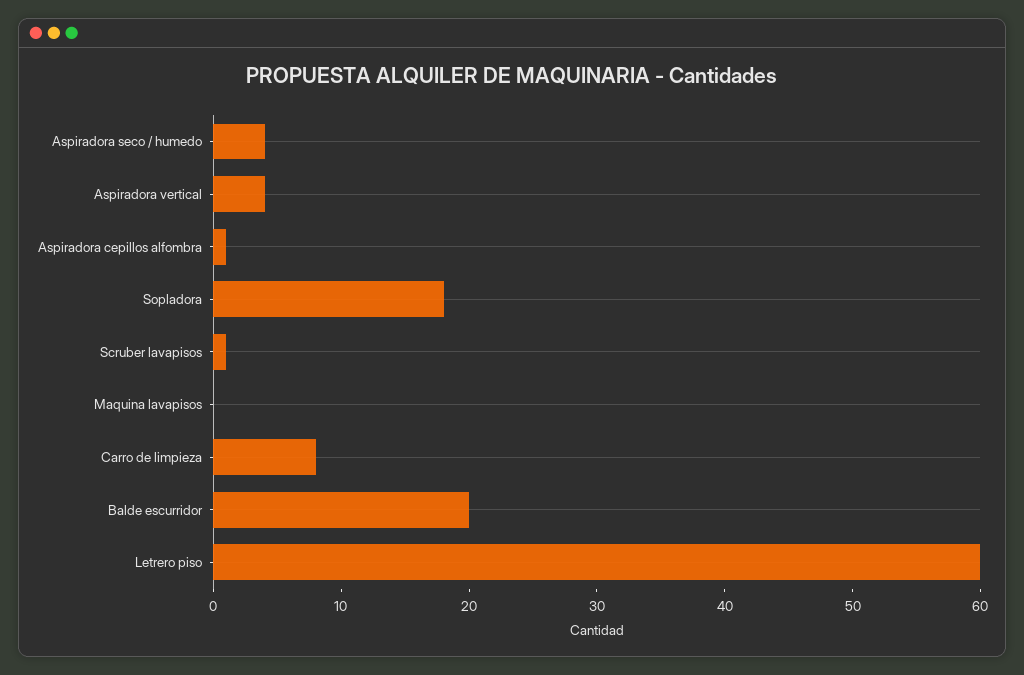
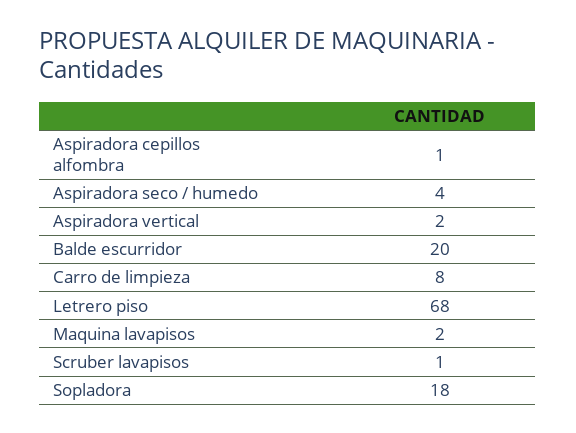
Aspiradora vertical: 4 -> 2
Maquina lavapisos: 0 -> 2
Letrero piso: 60 -> 68

